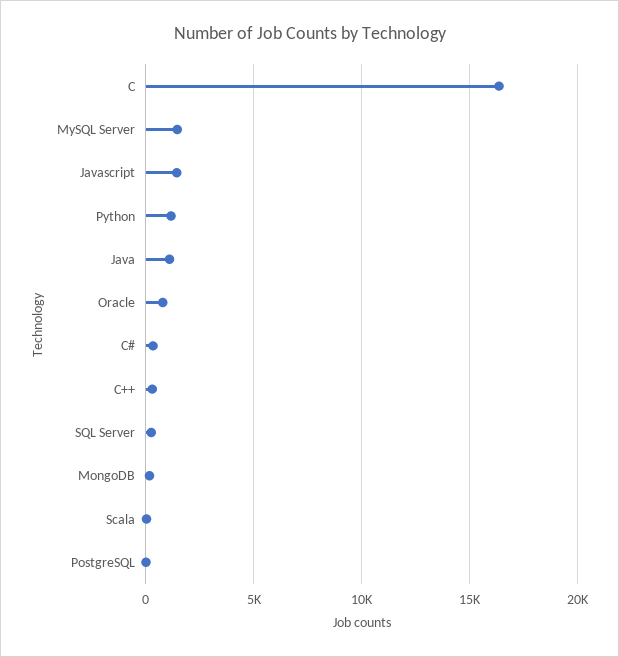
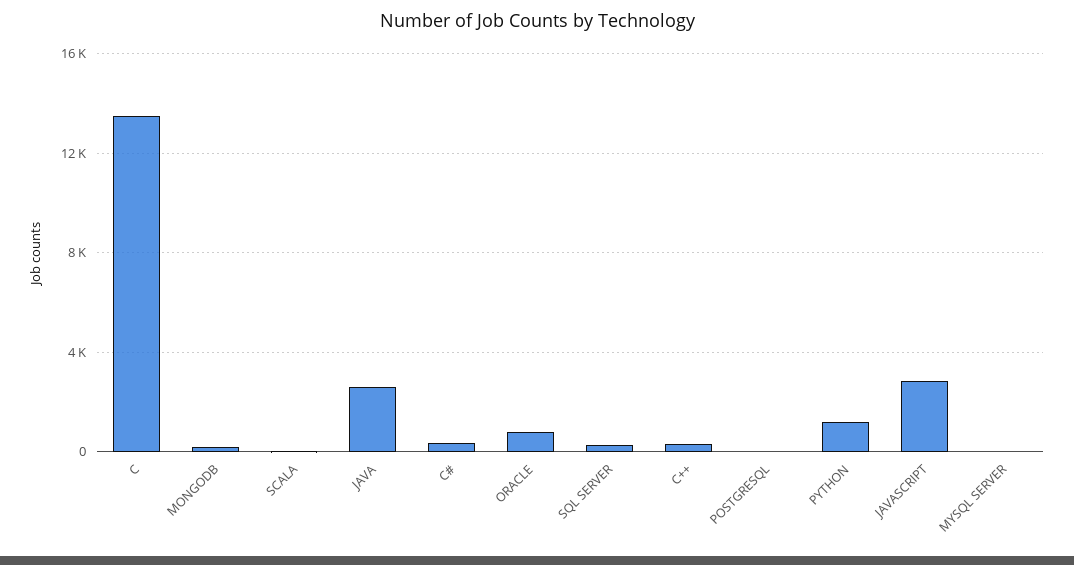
C: 16500 -> 13500
MySQL Server: 1500 -> 0
Javascript: 1500 -> 3000
Java: 1000 -> 2500

